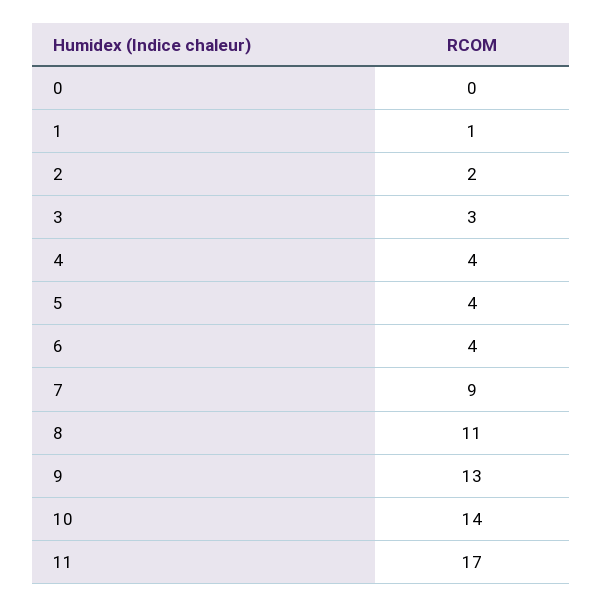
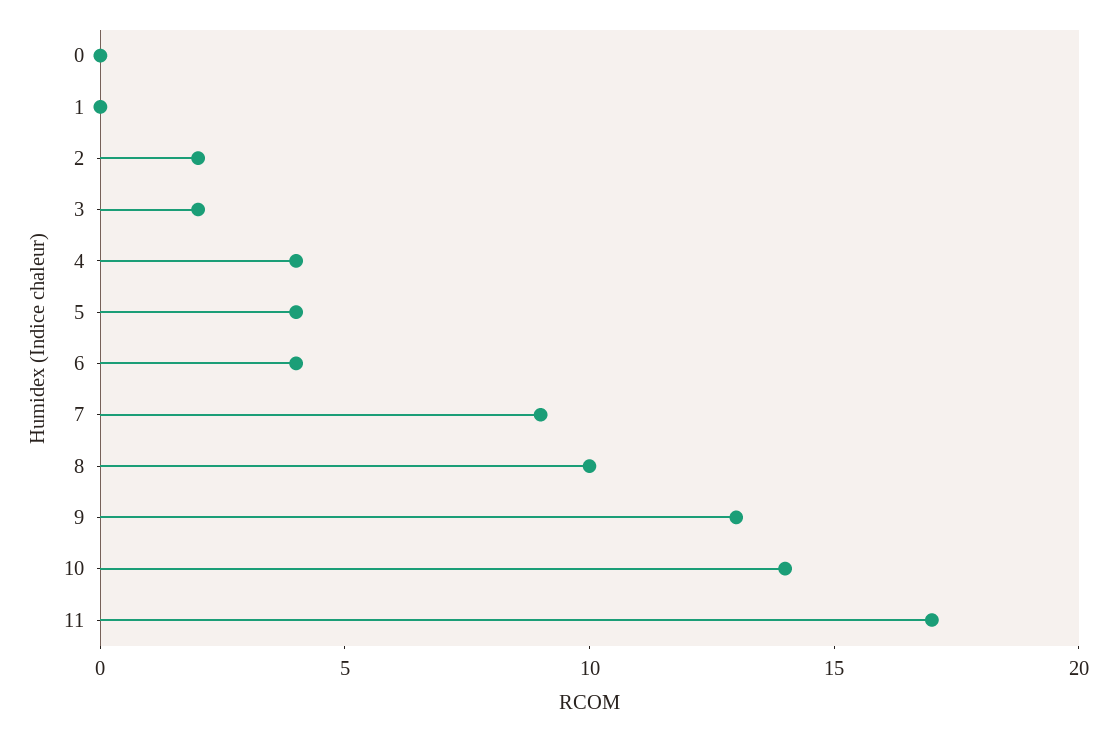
1: 1 -> 0
3: 3 -> 2
8: 11 -> 10

